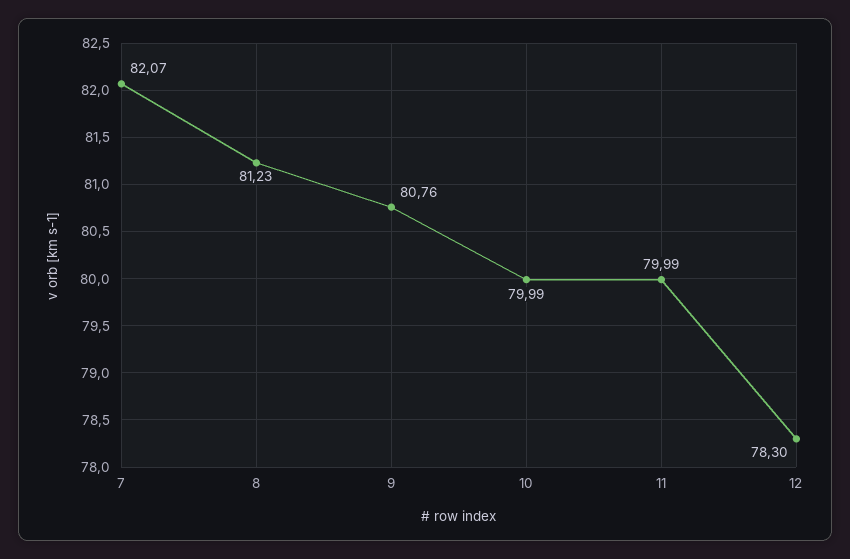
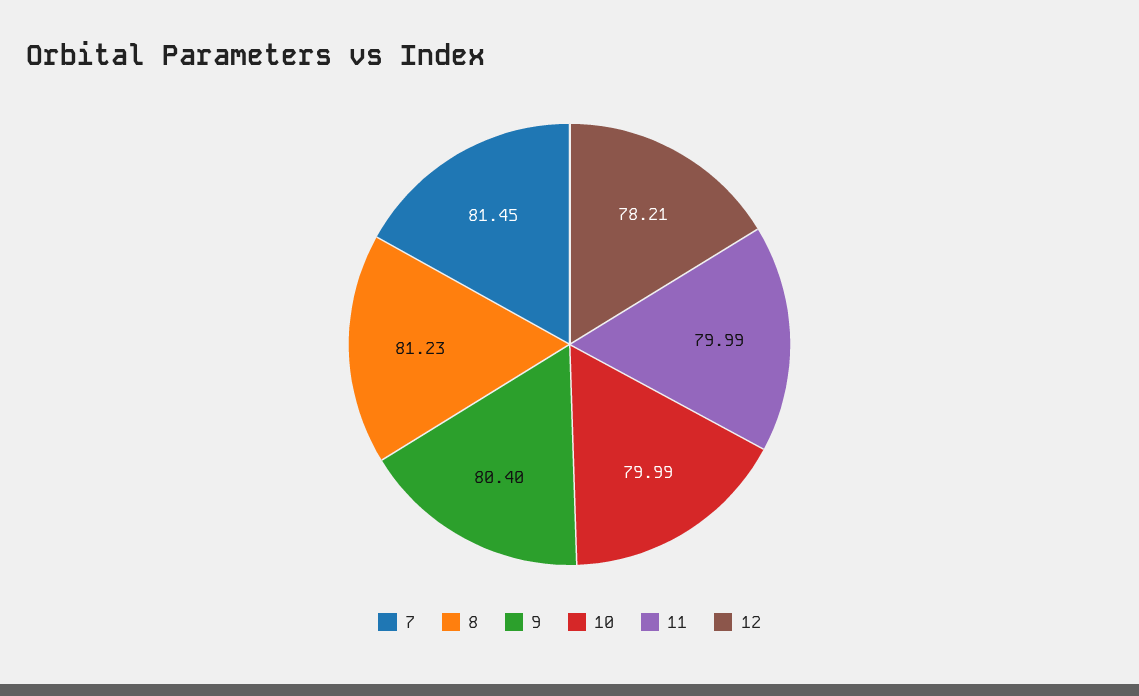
7: 82.07 -> 81.45
9: 80.76 -> 80.4
12: 78.3 -> 78.21

